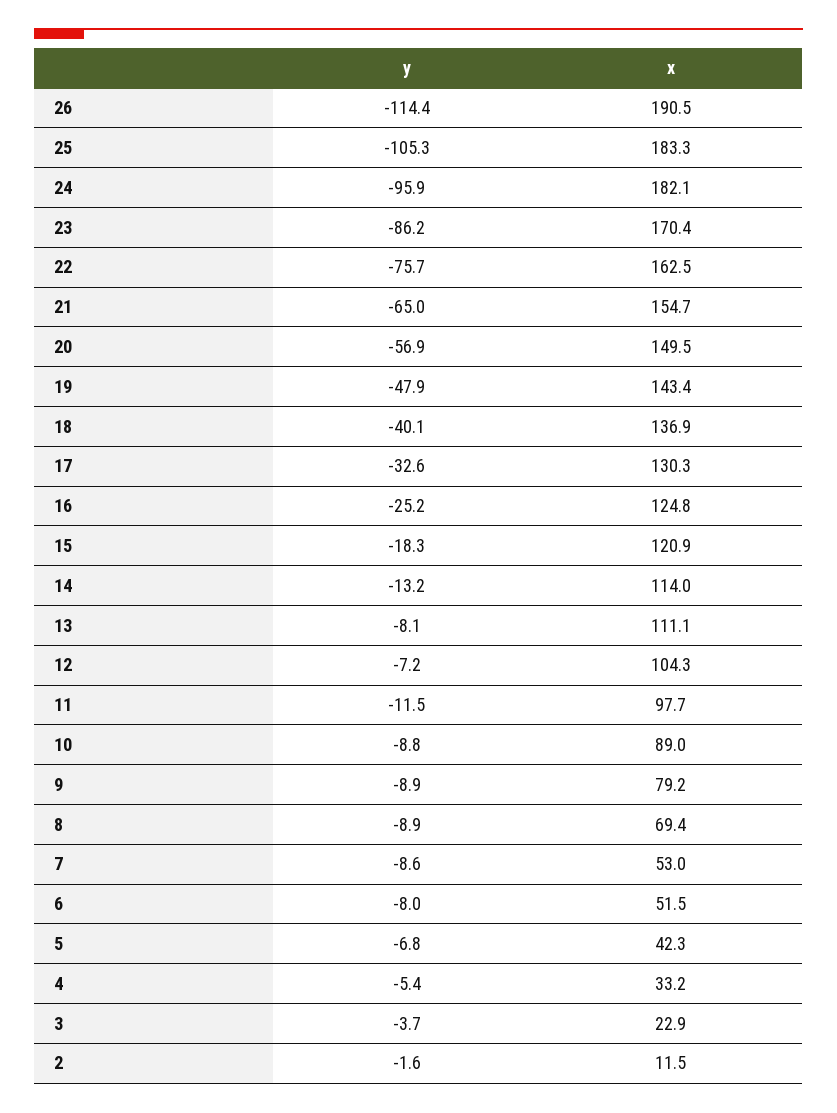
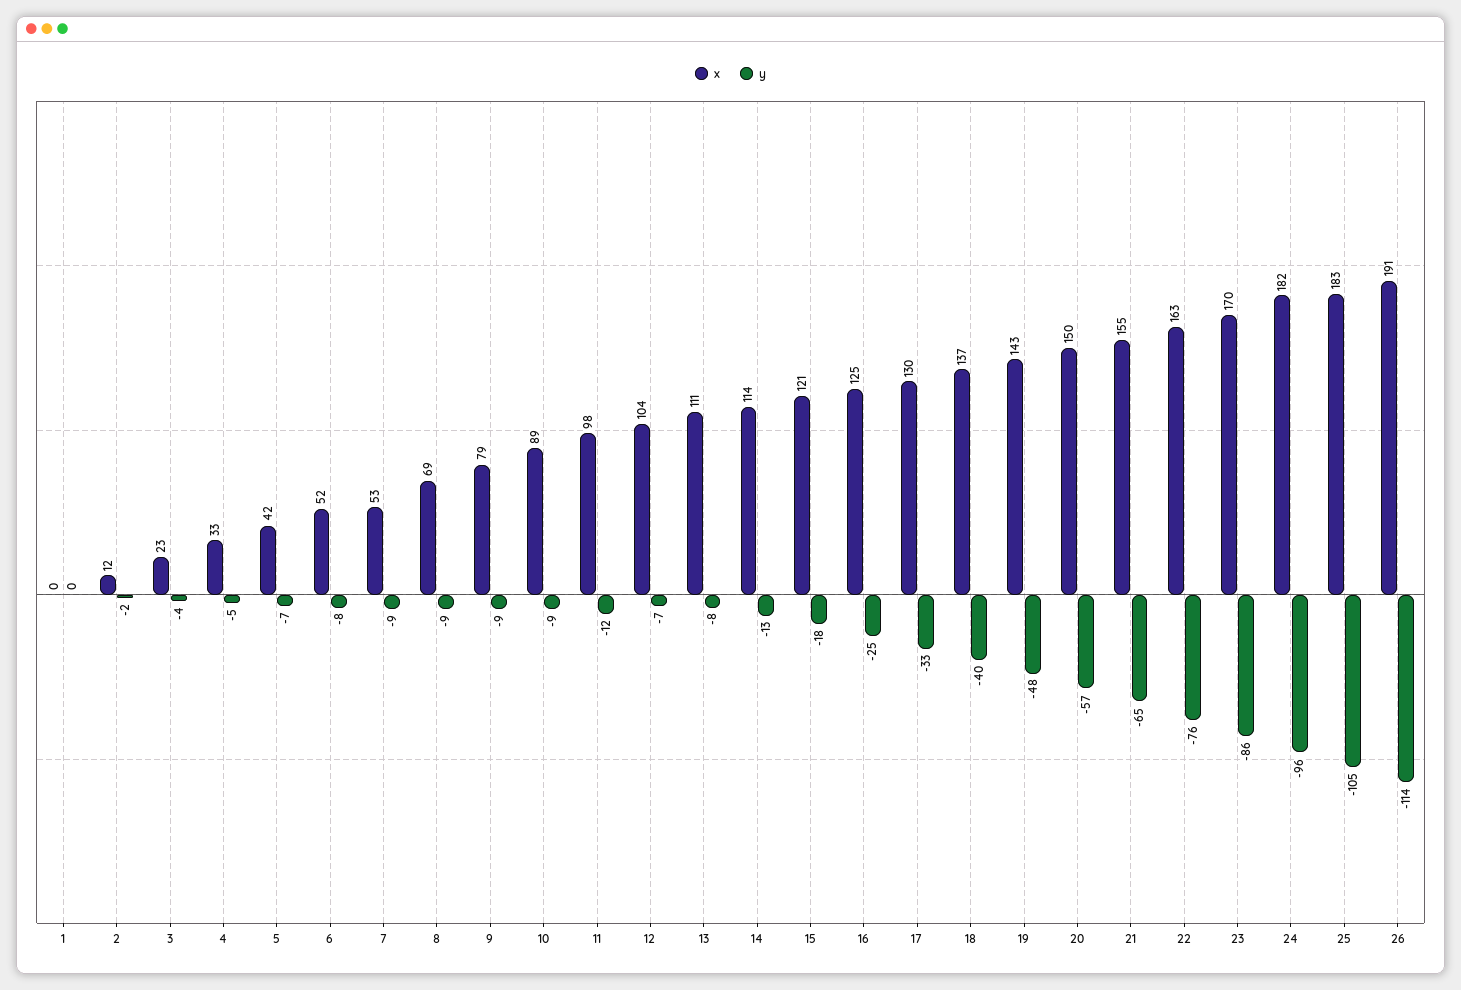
x, 1: none -> 0
y, 1: none -> 0

